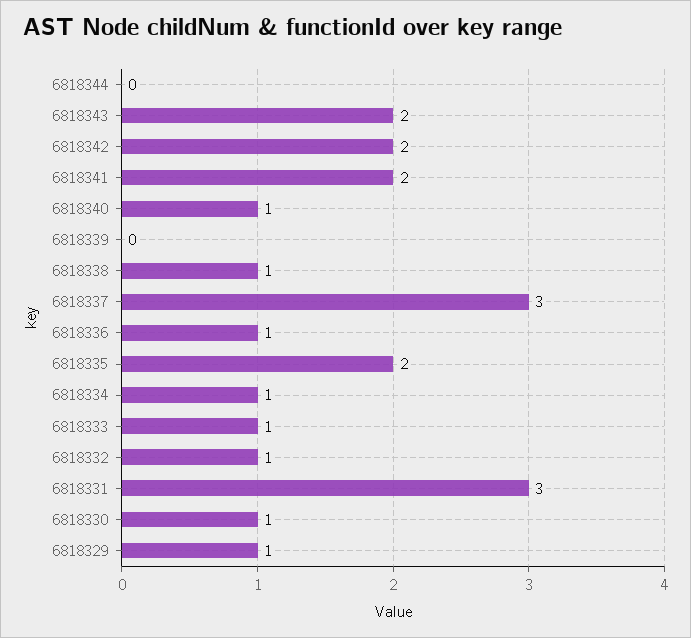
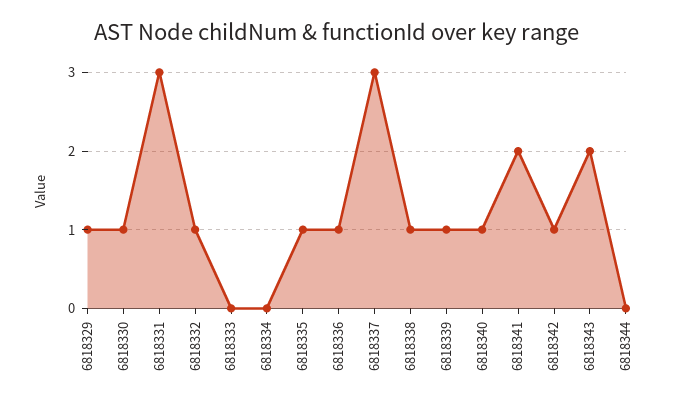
6818342: 2 -> 1
6818339: 0 -> 1
6818335: 2 -> 1
6818334: 1 -> 0
6818333: 1 -> 0

